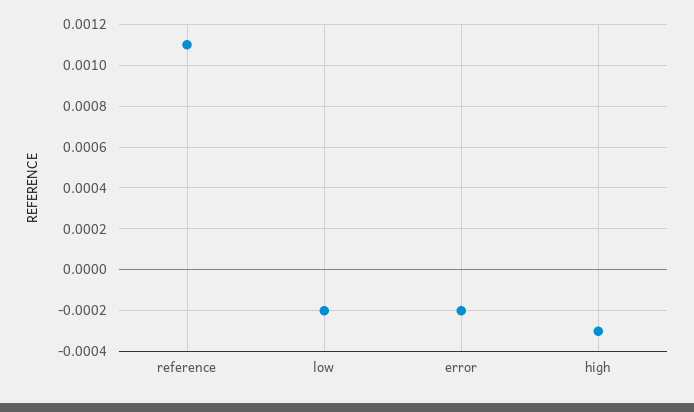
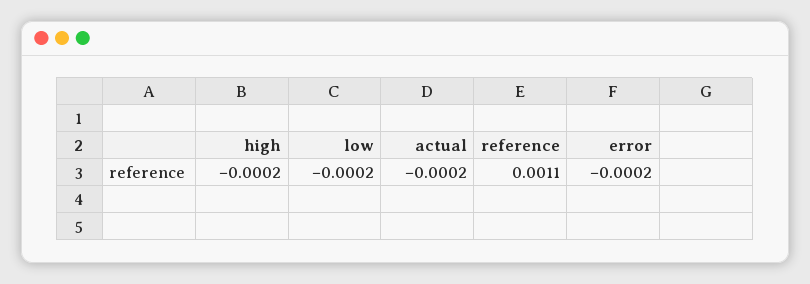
high: -0.0003 -> -0.0002
actual: none -> -0.0002

